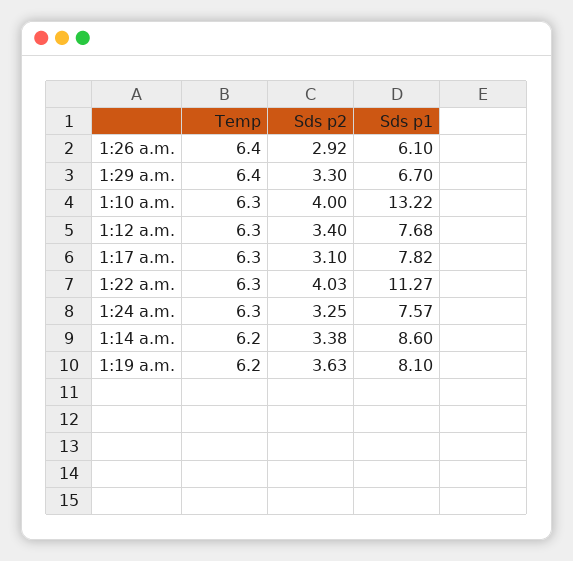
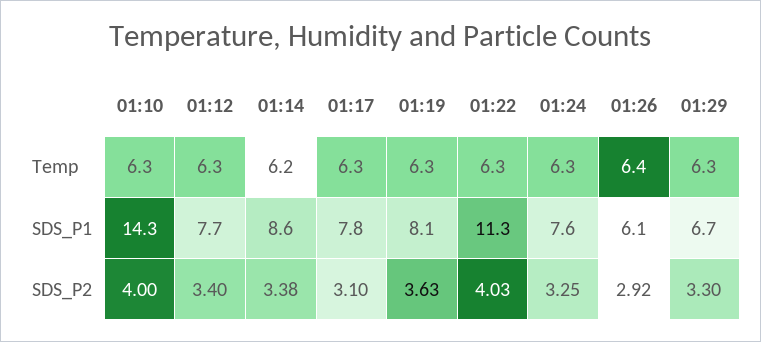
Temp, 1:29 a.m.: 6.4 -> 6.3
Sds p1, 1:10 a.m.: 13.22 -> 14.3
Temp, 1:19 a.m.: 6.2 -> 6.3

